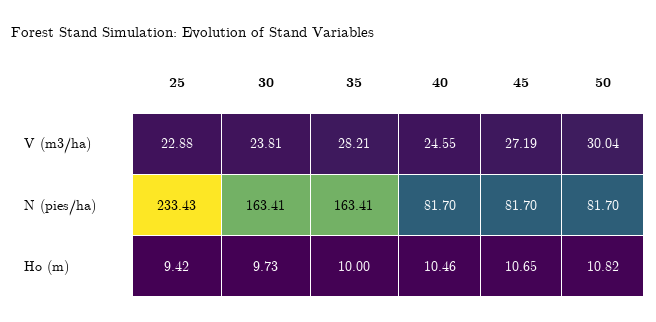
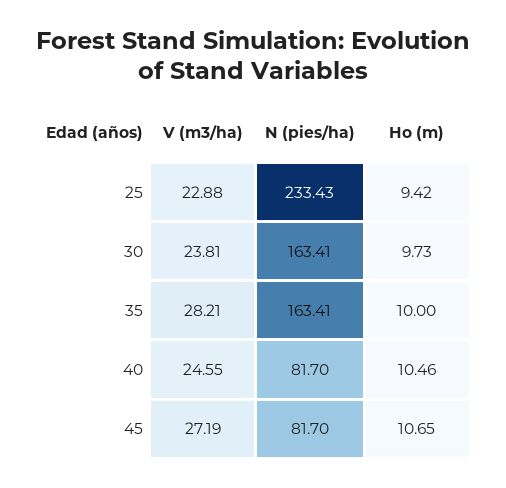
50, V (m3/ha): 30.04 -> none
50, N (pies/ha): 81.7 -> none
50, Ho (m): 10.82 -> none

